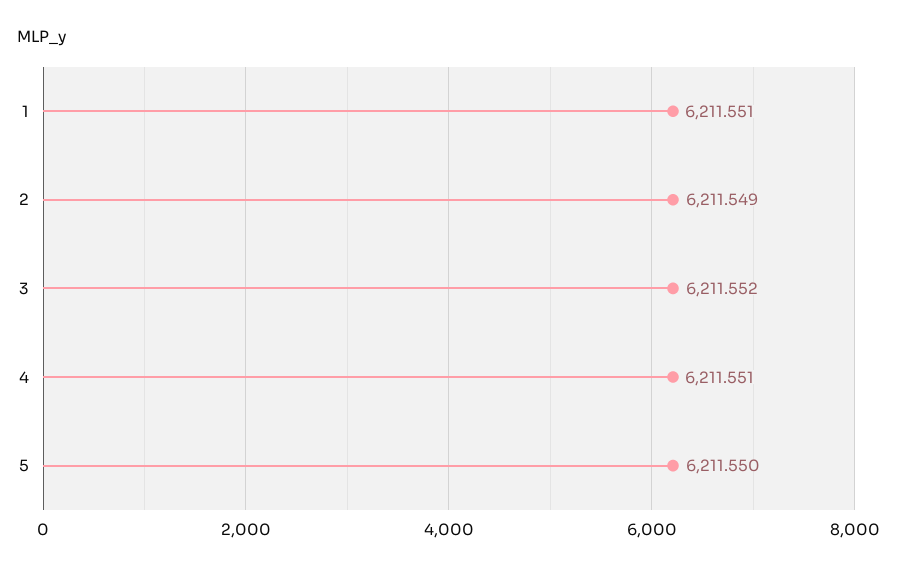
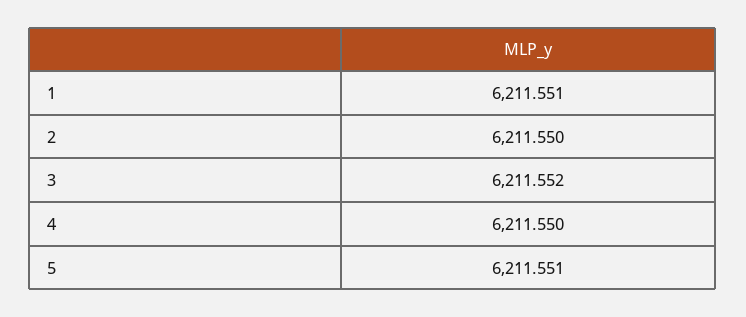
2: 6211.549 -> 6211.55
4: 6211.551 -> 6211.55
5: 6211.55 -> 6211.551

